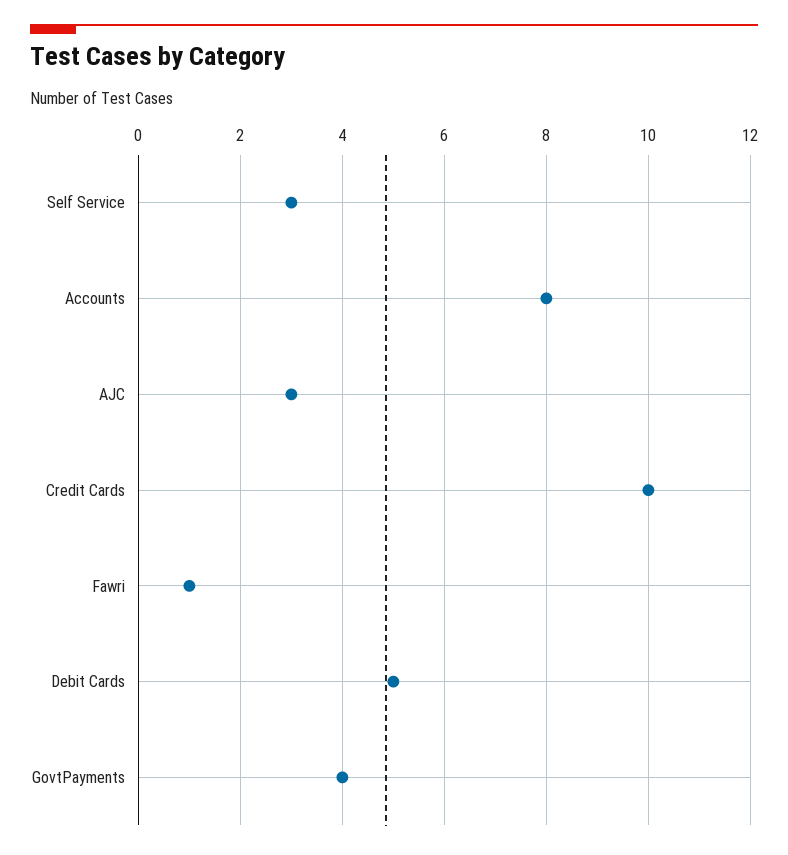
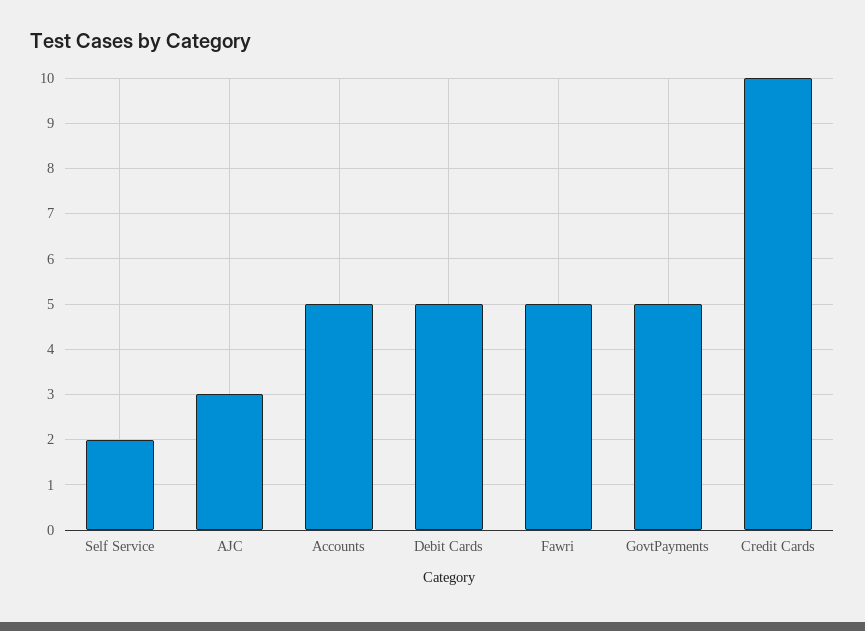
Self Service: 3 -> 2
Accounts: 8 -> 5
Fawri: 1 -> 5
GovtPayments: 4 -> 5

